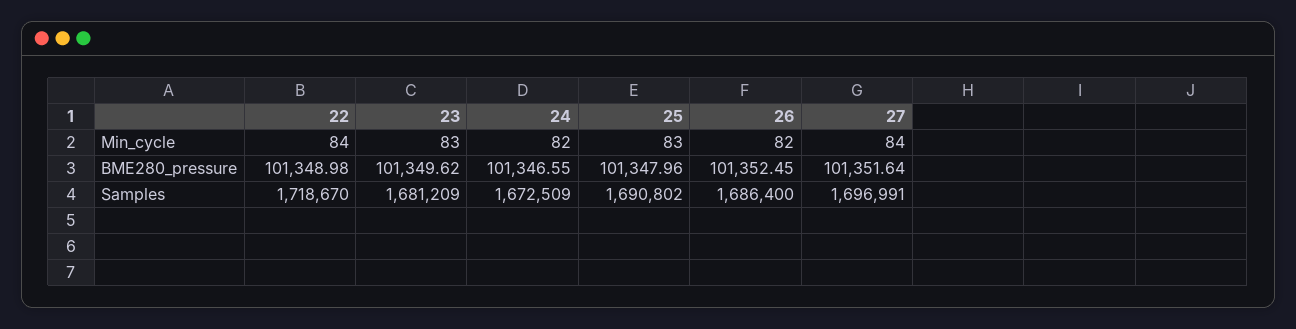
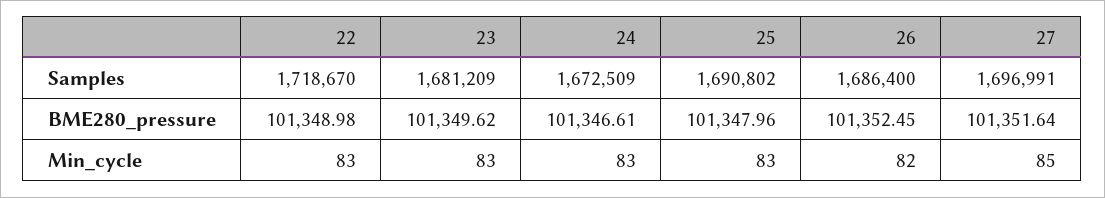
22, Min_cycle: 84 -> 83
24, Min_cycle: 82 -> 83
27, Min_cycle: 84 -> 85
24, BME280_pressure: 101346.55 -> 101346.61

